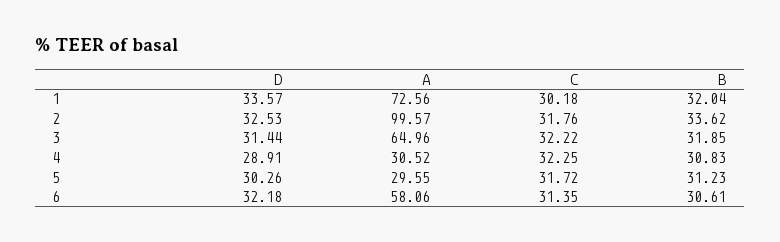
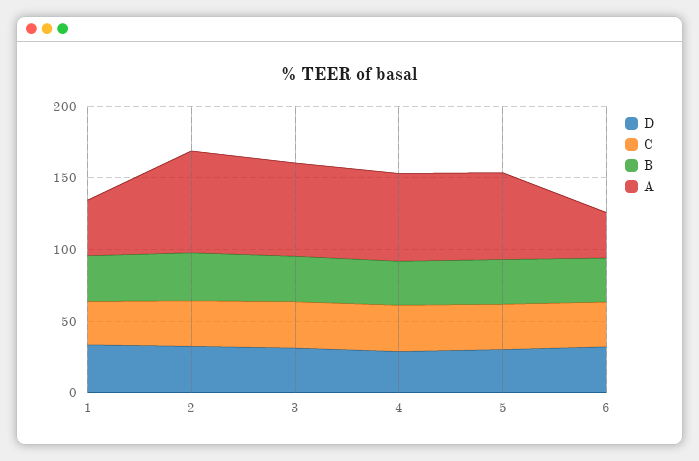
A, 1: 72.56 -> 40
A, 2: 99.57 -> 70
A, 4: 30.52 -> 60
A, 5: 29.55 -> 60
A, 6: 58.06 -> 30

